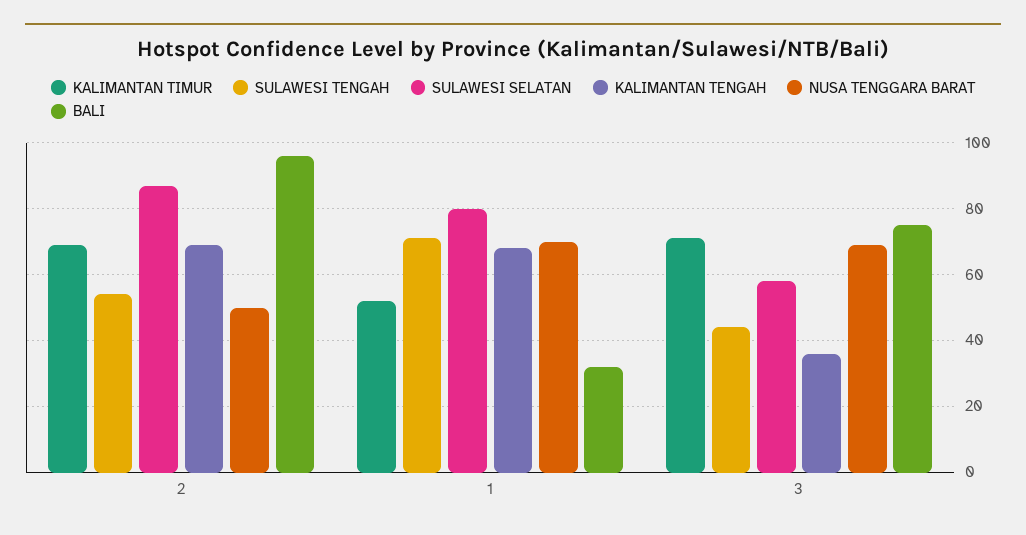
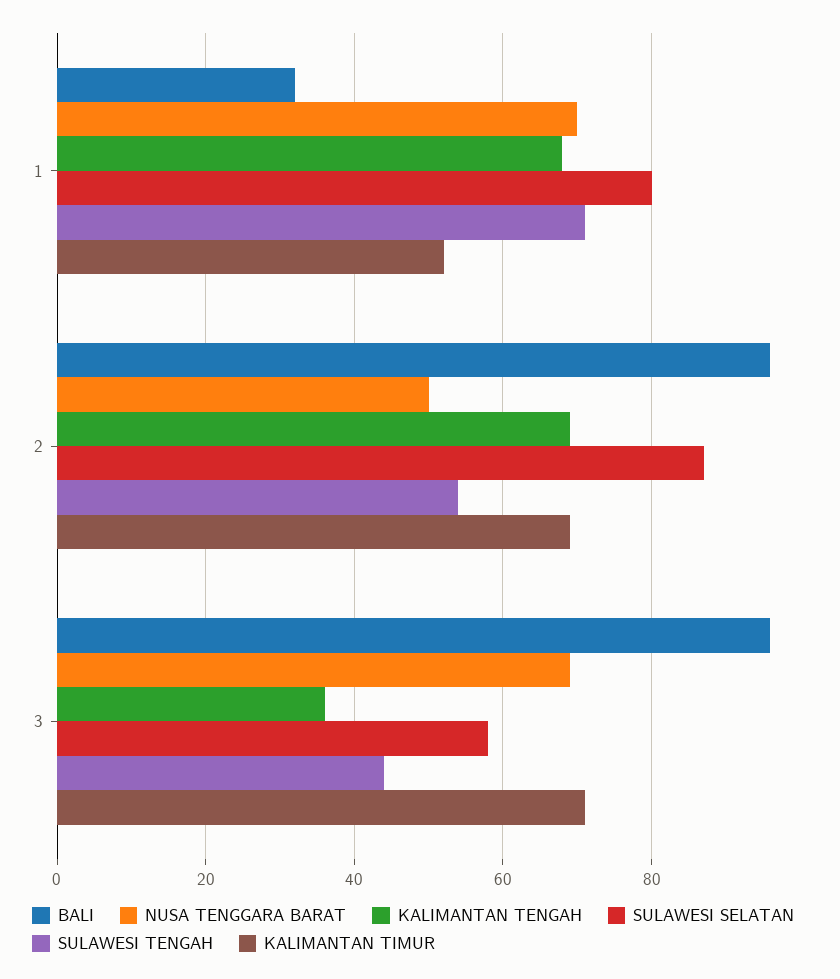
BALI, 3: 75 -> 95

